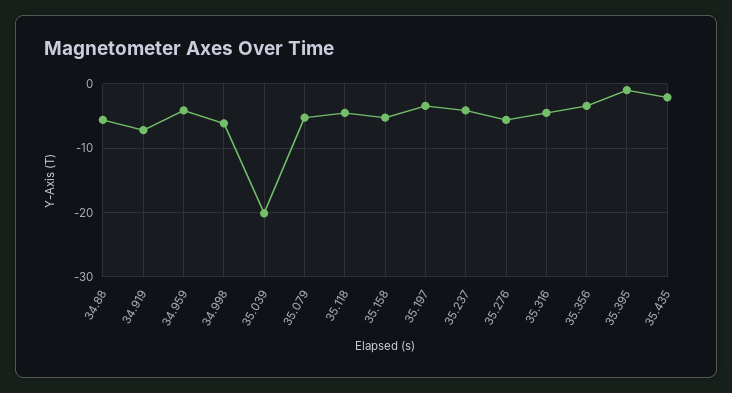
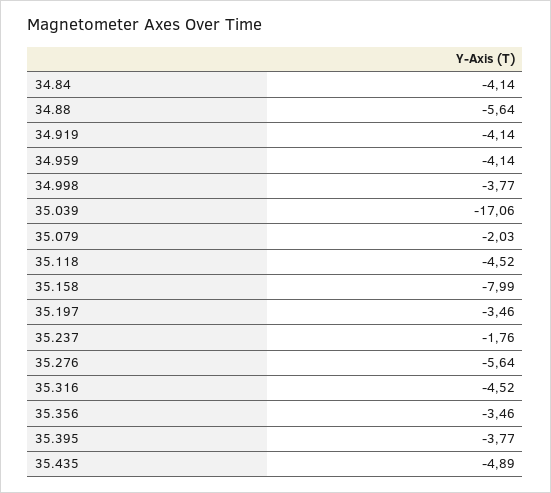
34.919: -7 -> -4.14
34.998: -6 -> -3.77
35.039: -20 -> -17.06
35.079: -5 -> -2.03
35.158: -5 -> -7.99
35.237: -4 -> -1.76
35.395: -1 -> -3.77
35.435: -2 -> -4.89
34.84: none -> -4.14

